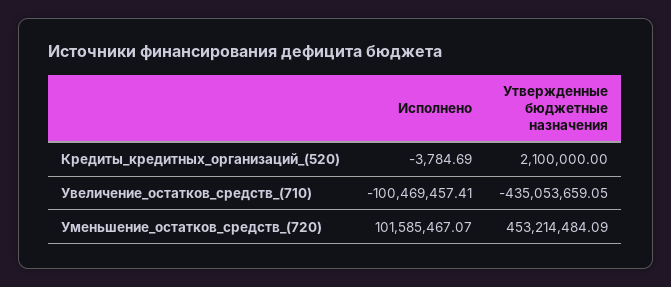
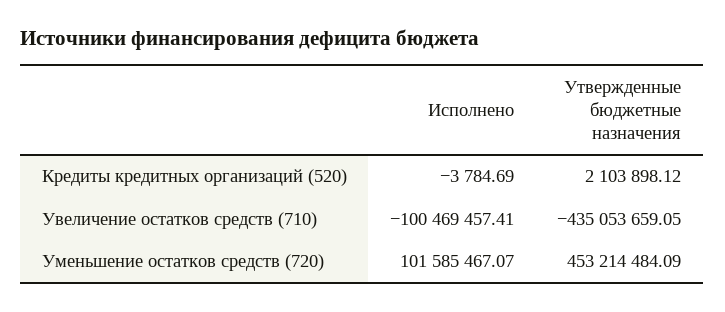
Утвержденные бюджетные назначения, Кредиты_кредитных_организаций_(520): 2100000 -> 2103898.12

